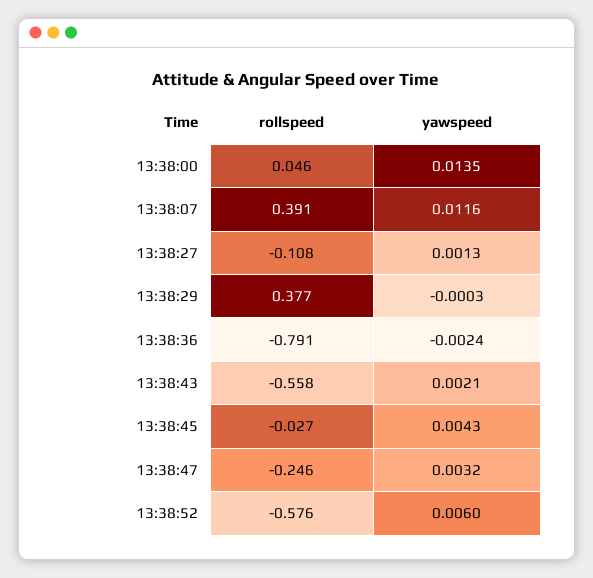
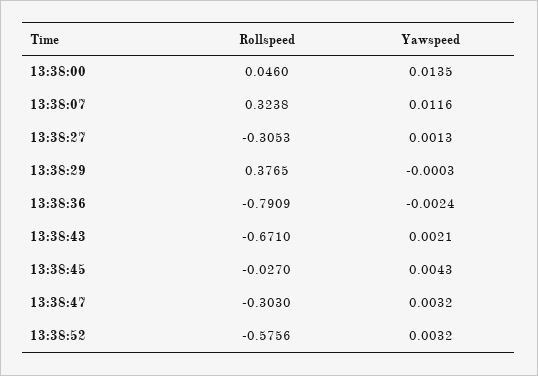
rollspeed, 13:38:07: 0.391 -> 0.3238
rollspeed, 13:38:27: -0.108 -> -0.3053
rollspeed, 13:38:43: -0.558 -> -0.671
rollspeed, 13:38:47: -0.246 -> -0.303
yawspeed, 13:38:52: 0.006 -> 0.0032

